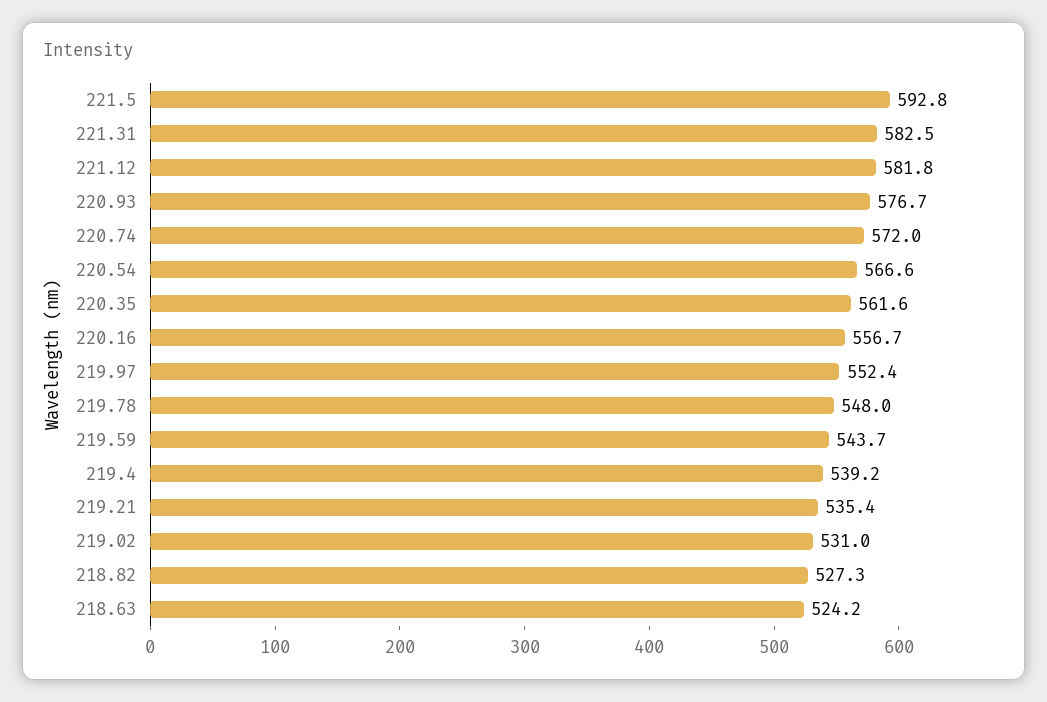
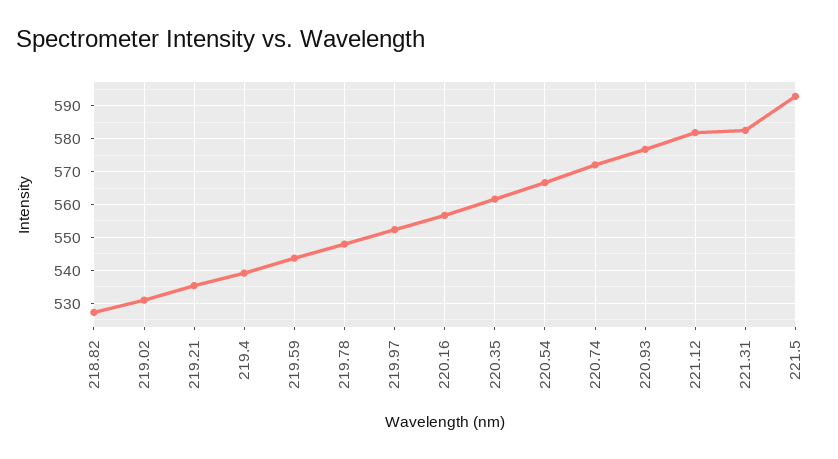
218.63: 524.2 -> none

